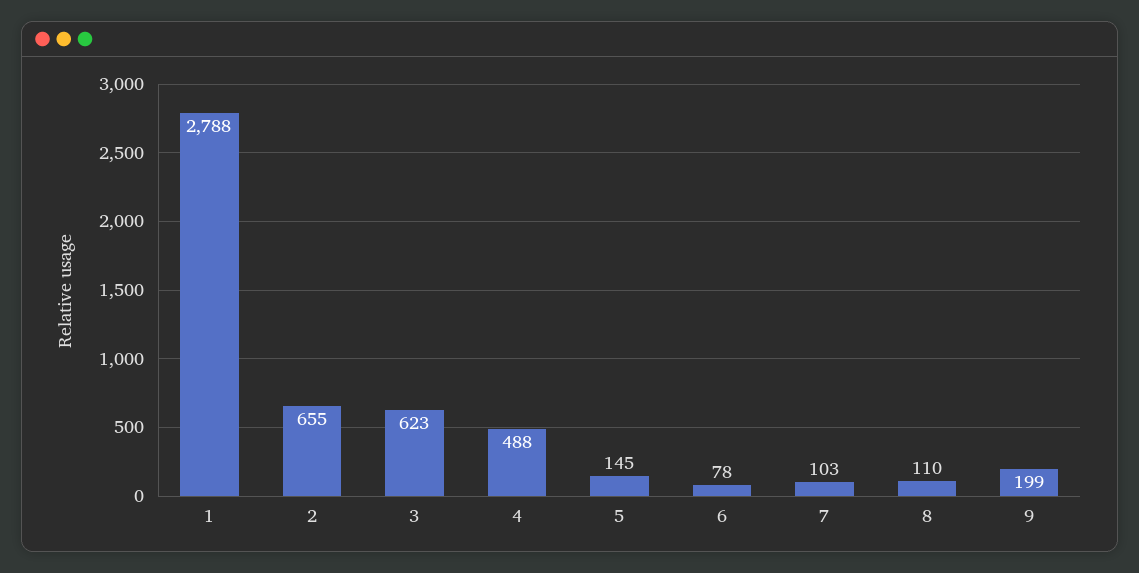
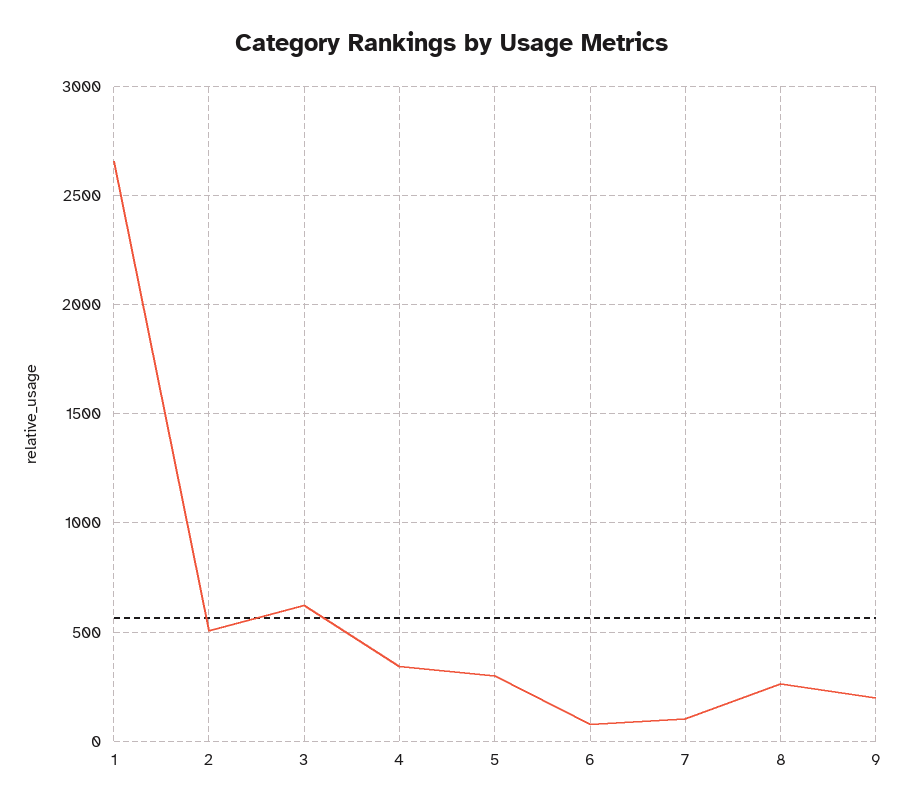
1: 2788 -> 2650
2: 655 -> 500
4: 488 -> 350
5: 145 -> 300
8: 110 -> 250

